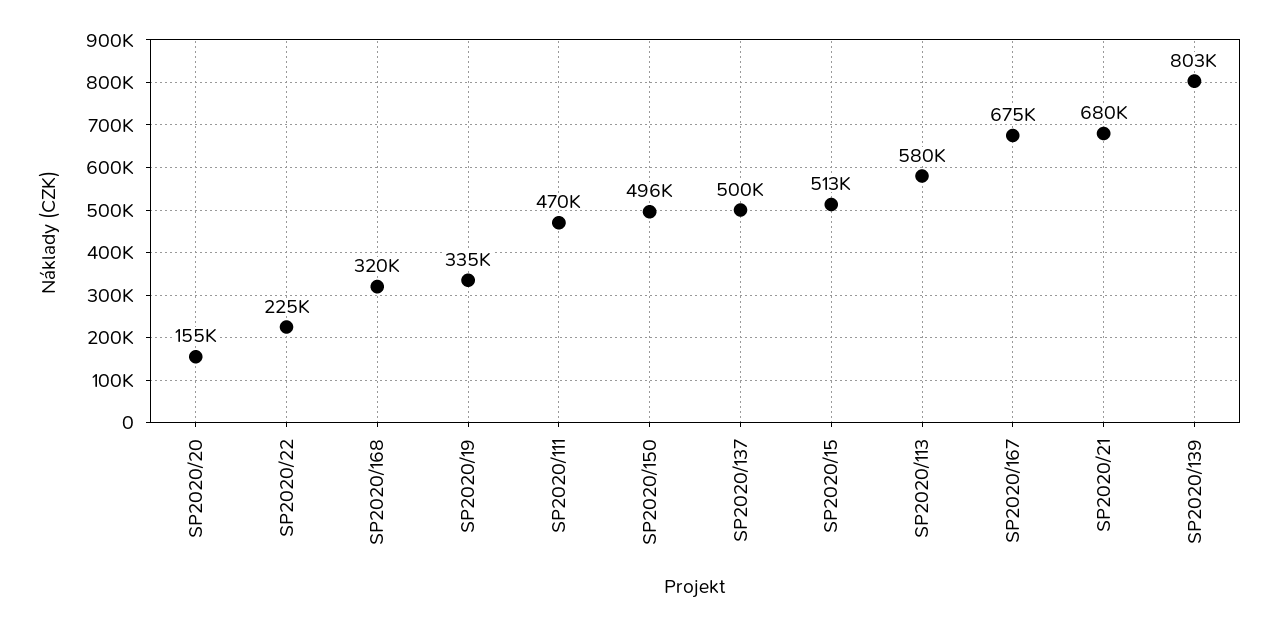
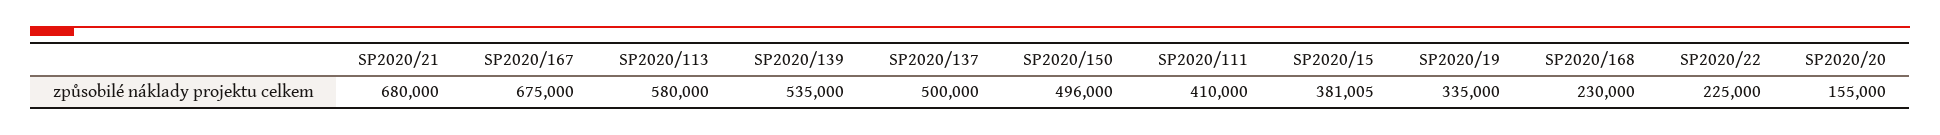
SP2020/168: 320000 -> 230000
SP2020/111: 470000 -> 410000
SP2020/15: 513000 -> 381005
SP2020/139: 803000 -> 535000

